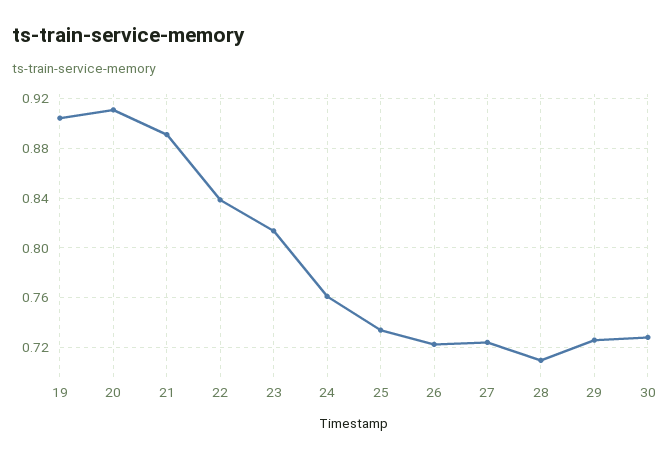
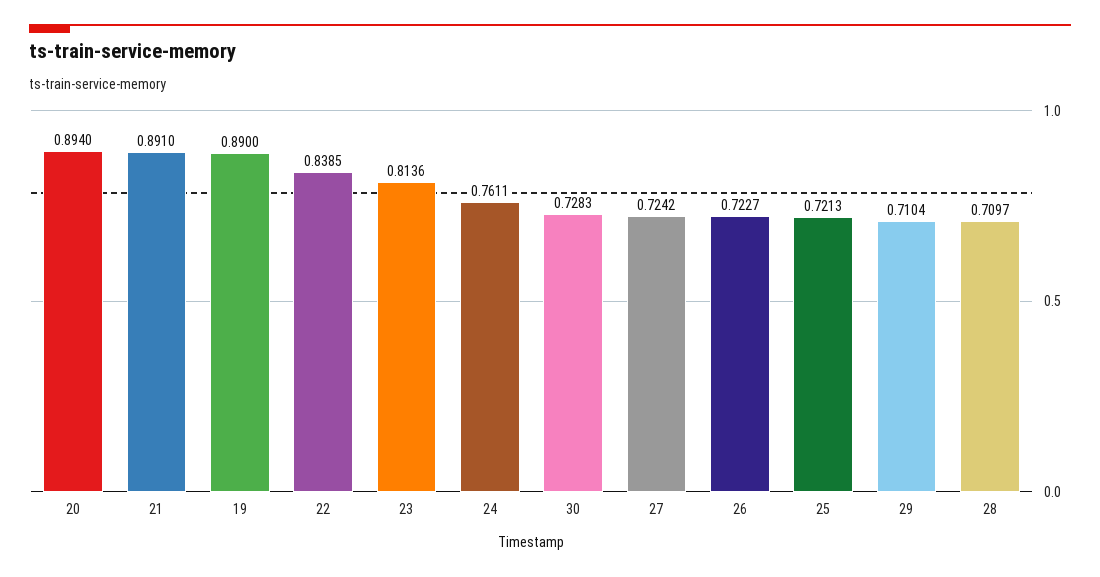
19: 0.905 -> 0.89
20: 0.91 -> 0.894
25: 0.735 -> 0.7213
29: 0.725 -> 0.7104

